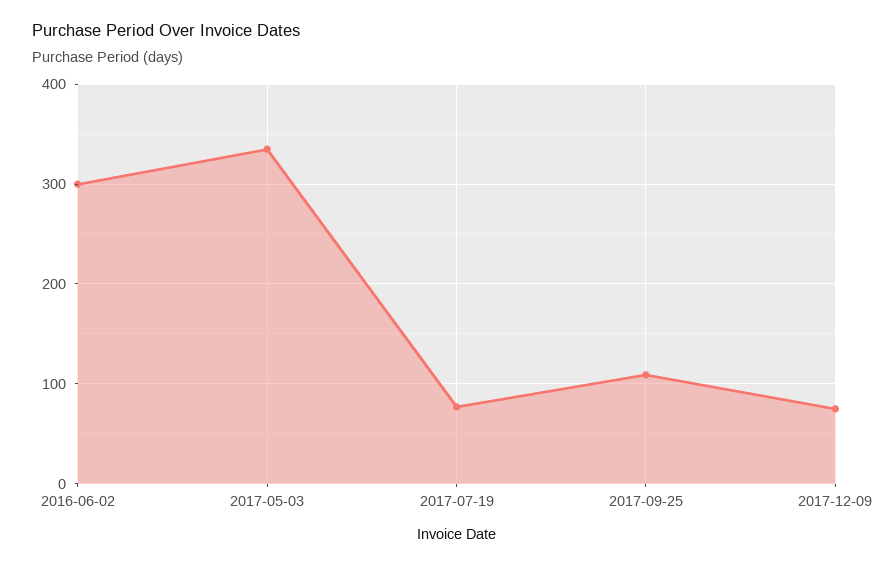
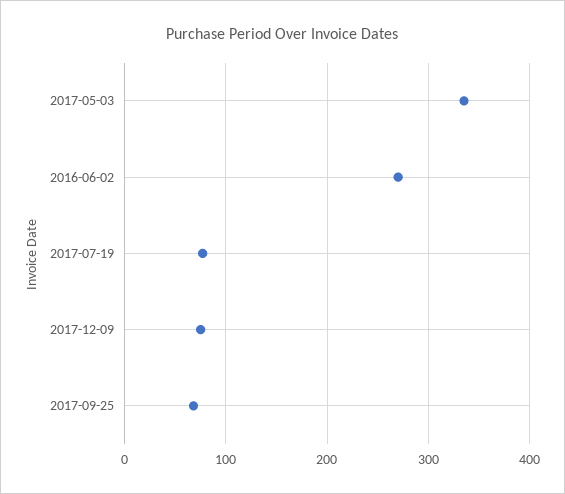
2016-06-02: 300 -> 270
2017-09-25: 110 -> 70

